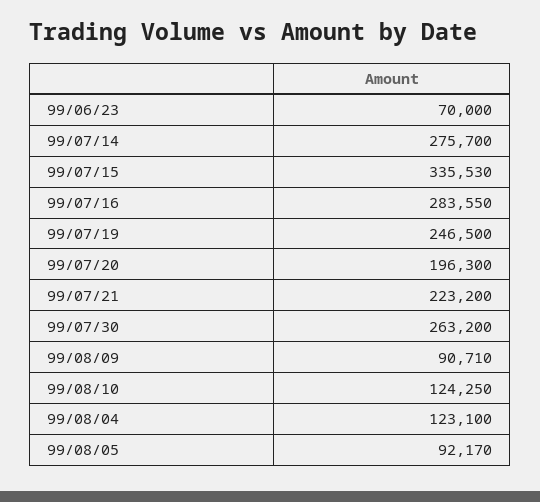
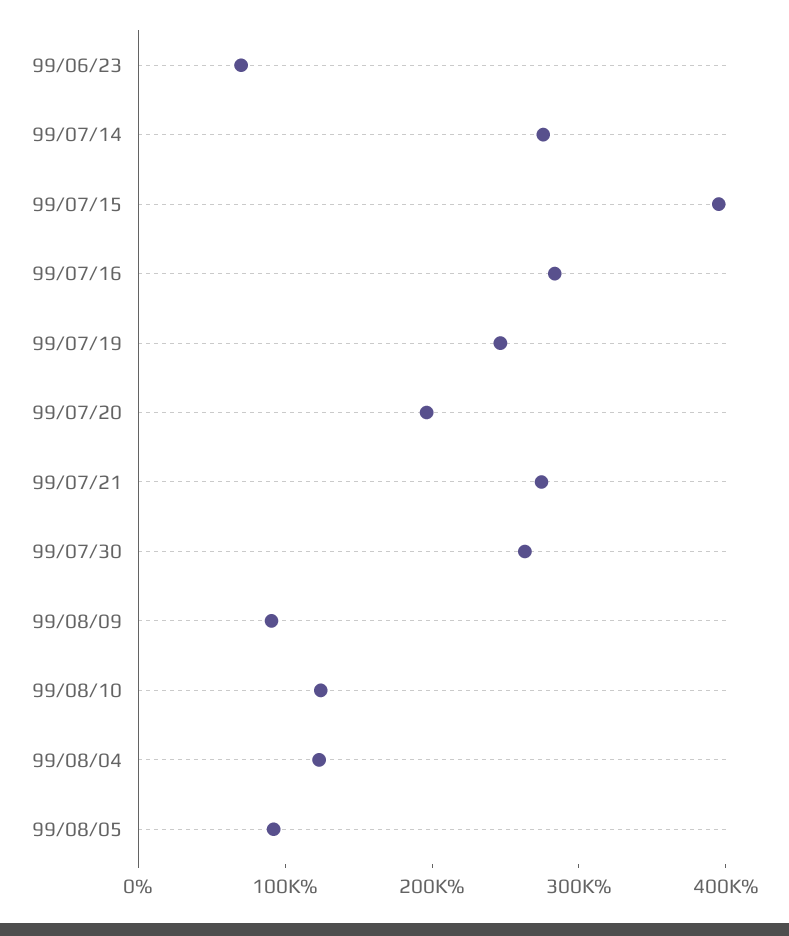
99/07/15: 335530 -> 400000
99/07/21: 223200 -> 280000

